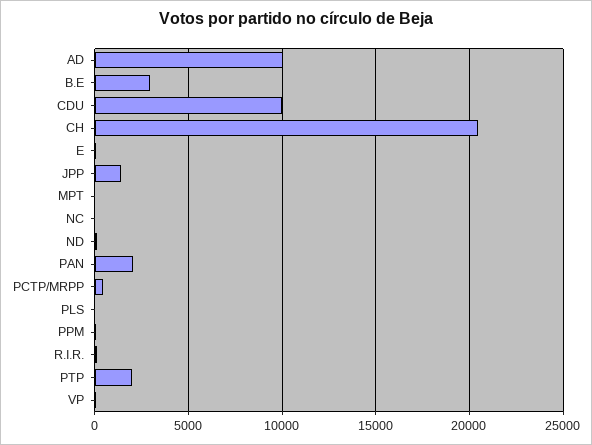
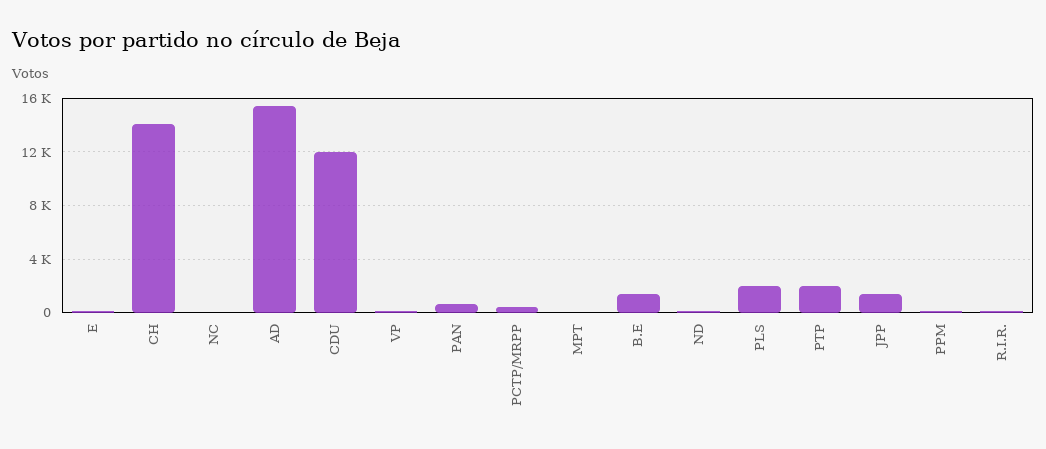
AD: 10000 -> 15500
B.E: 3000 -> 1500
CDU: 10000 -> 12000
CH: 20500 -> 14000
PAN: 2000 -> 500
PLS: 0 -> 2000

